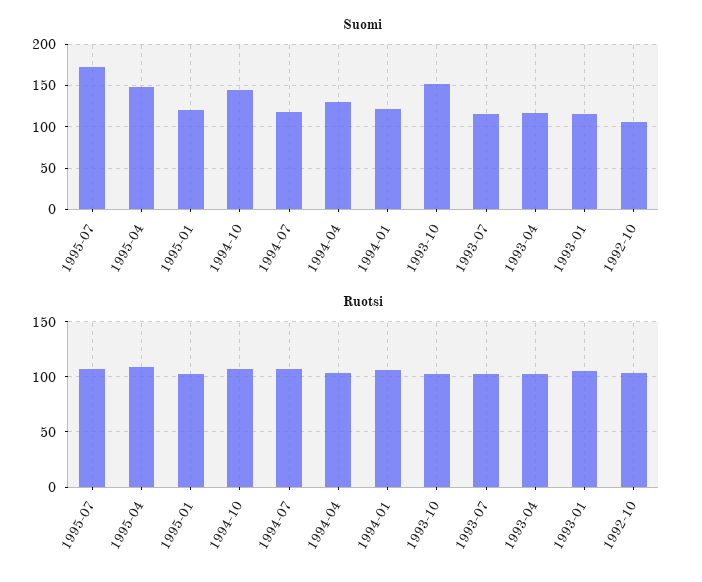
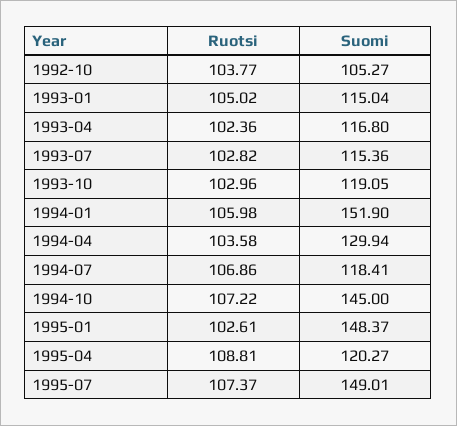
Suomi, 1995-07: 170 -> 149.01
Suomi, 1995-04: 150 -> 120.27
Suomi, 1995-01: 120 -> 148.37
Suomi, 1994-01: 120 -> 151.9
Suomi, 1993-10: 150 -> 119.05

